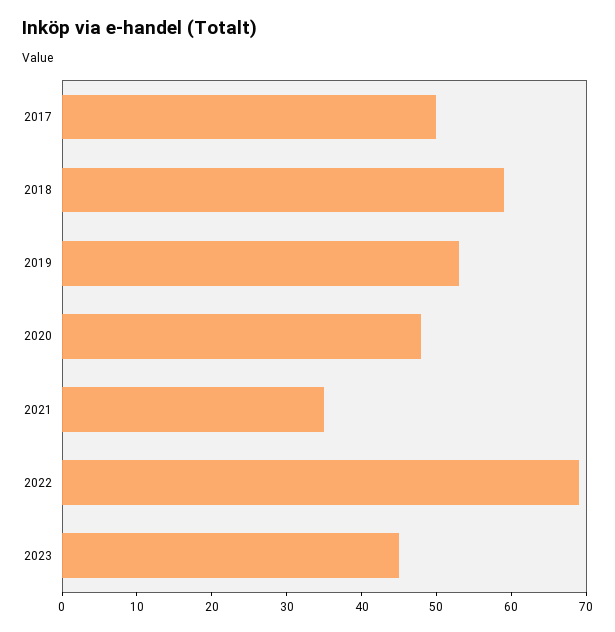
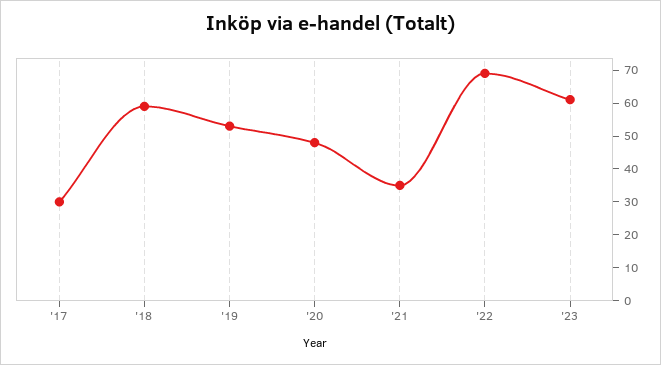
2017: 50 -> 30
2023: 45 -> 60

